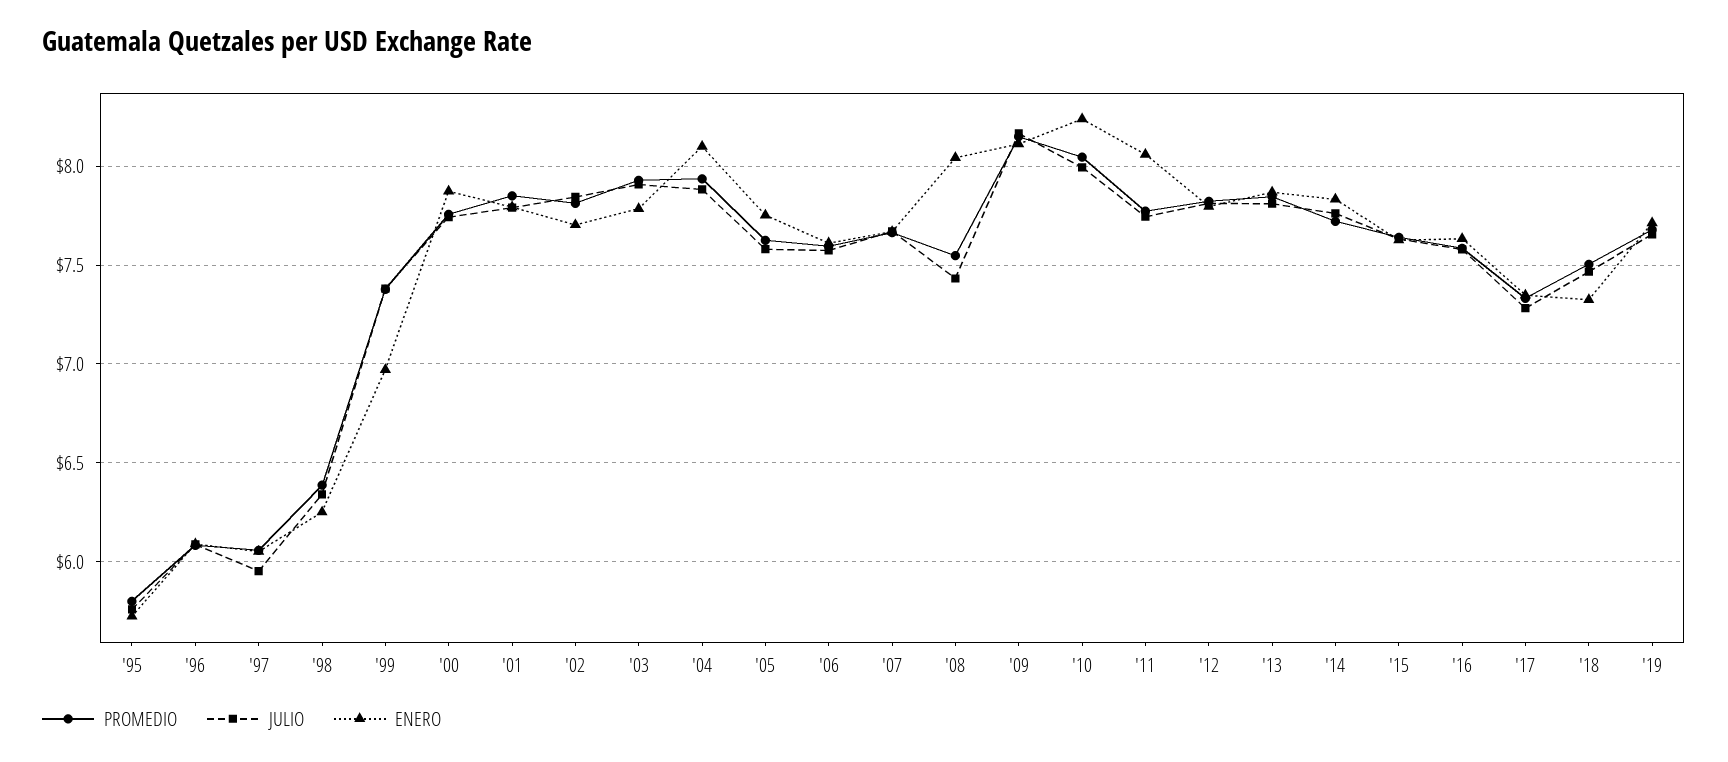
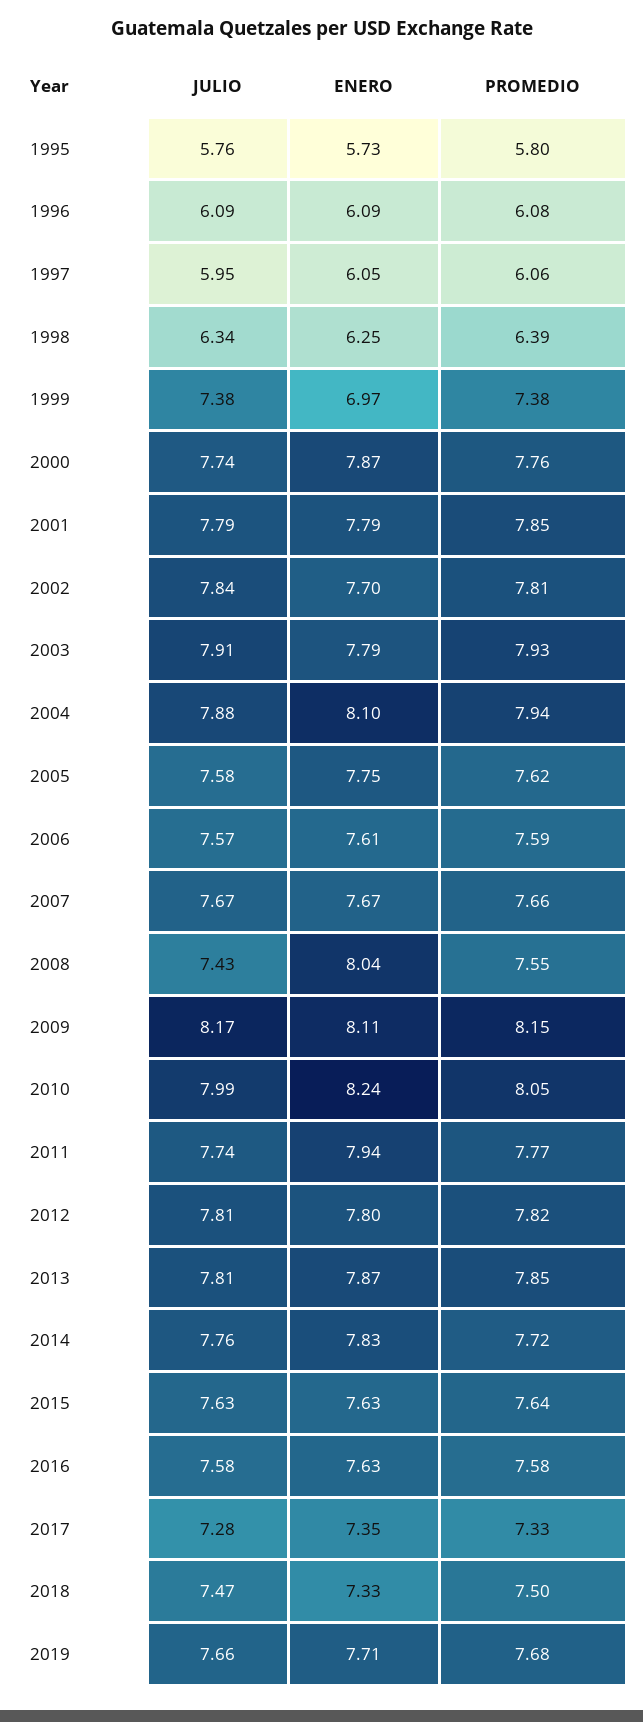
ENERO, '11: 8.05 -> 7.94

